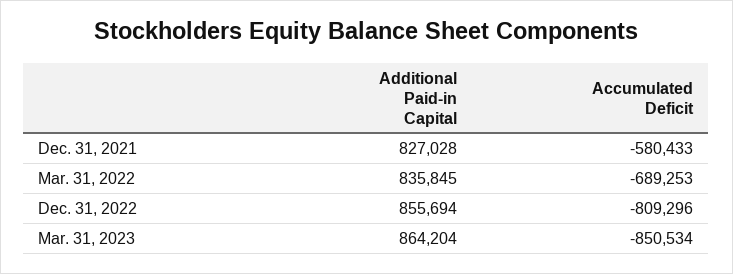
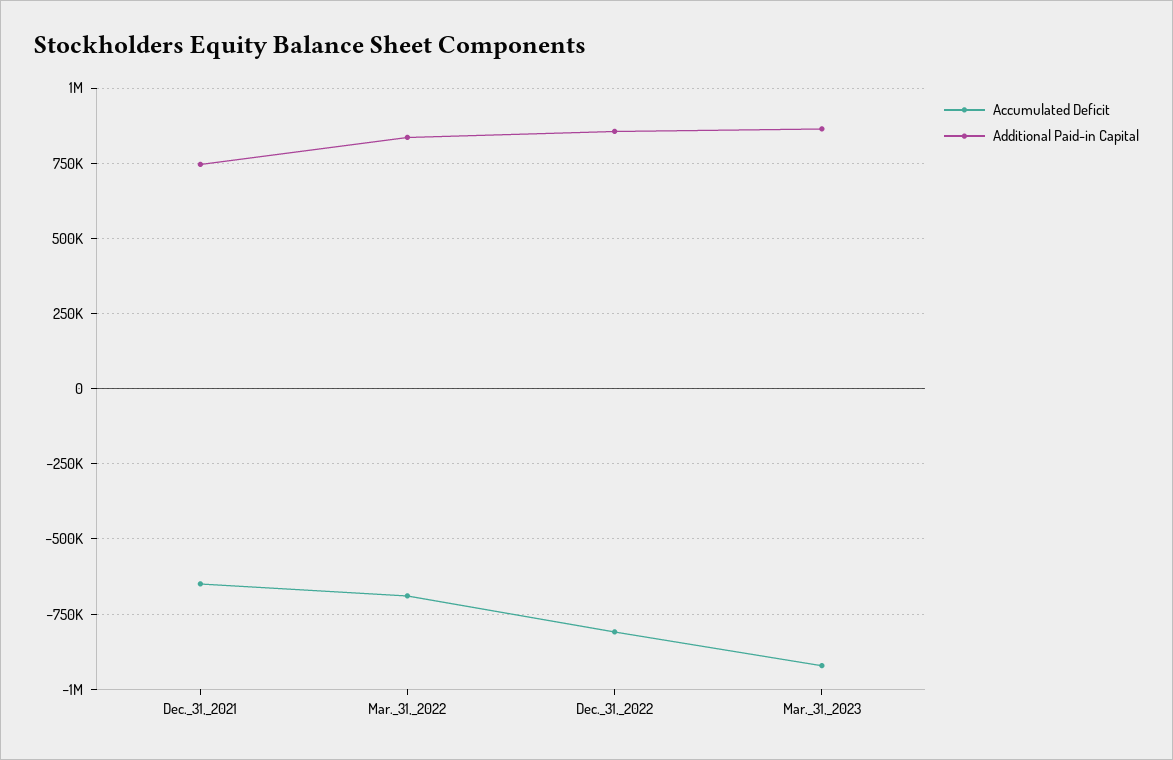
Additional Paid-in Capital, Dec. 31, 2021: 827028 -> 750000
Accumulated Deficit, Dec. 31, 2021: -580433 -> -650000
Accumulated Deficit, Mar. 31, 2023: -850534 -> -925000

